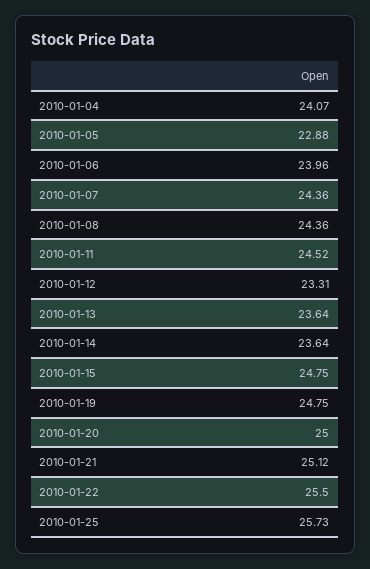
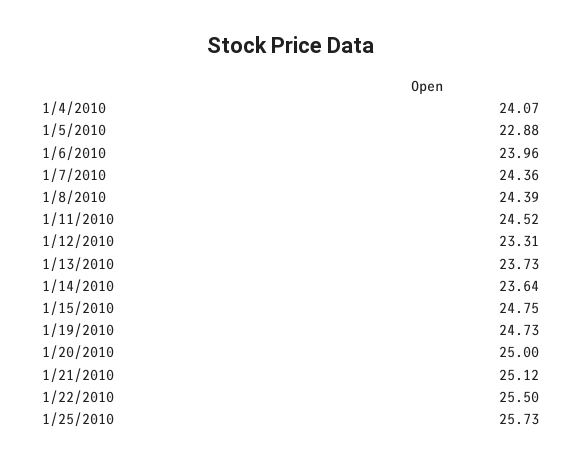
2010-01-08: 24.36 -> 24.39
2010-01-13: 23.64 -> 23.73
2010-01-19: 24.75 -> 24.73

